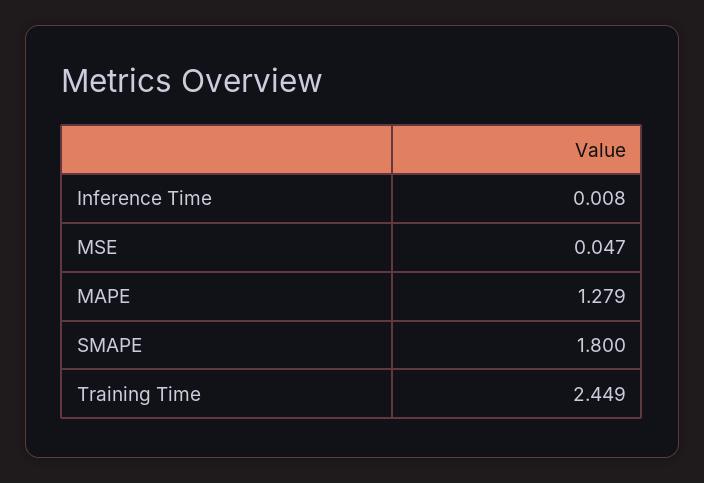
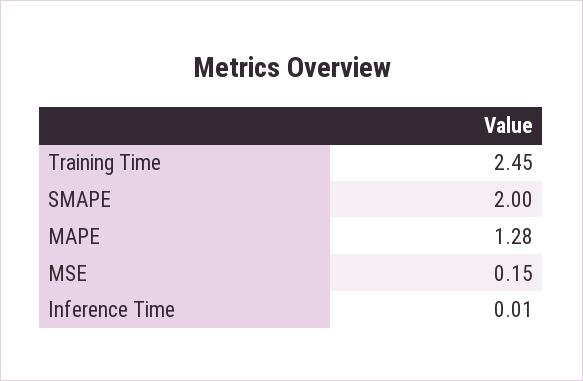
MSE: 0.047 -> 0.15
SMAPE: 1.8 -> 2

